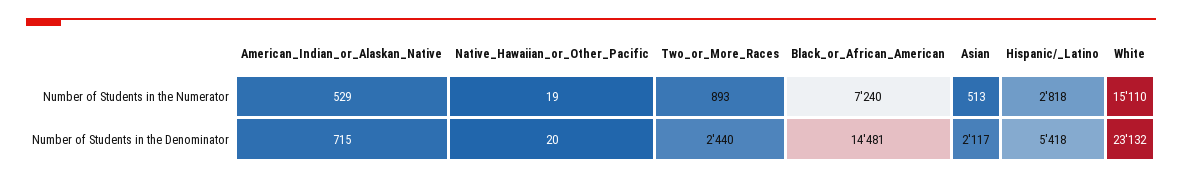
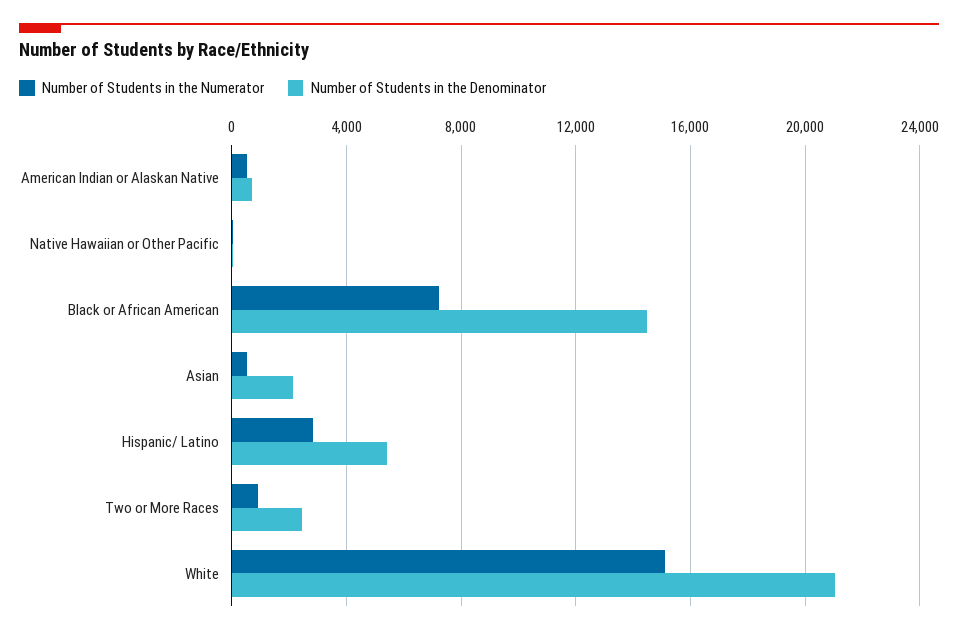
Number of Students in the Denominator, White: 23132 -> 21000

